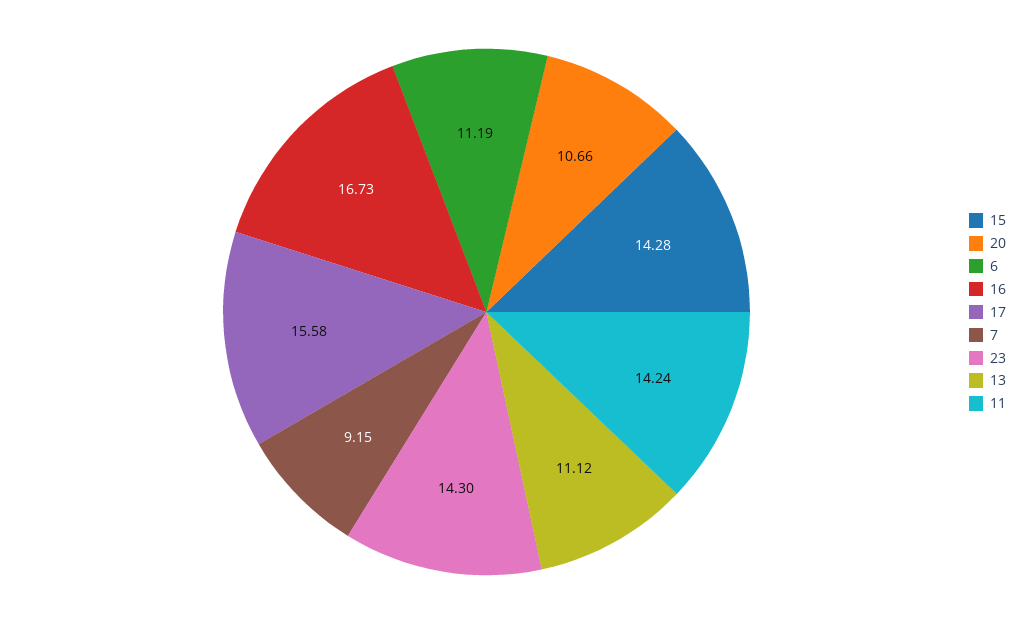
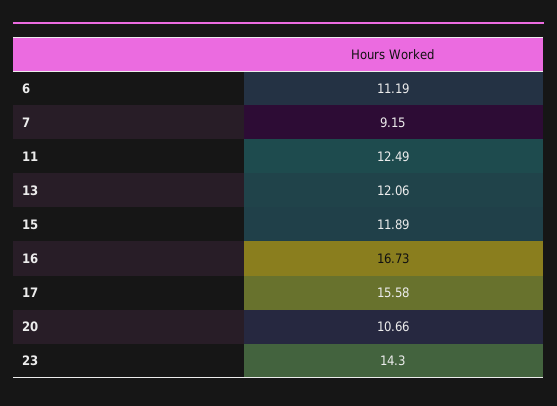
15: 14.28 -> 11.89
13: 11.12 -> 12.06
11: 14.24 -> 12.49

